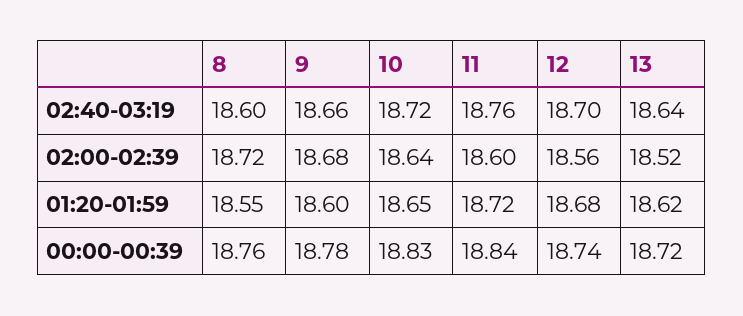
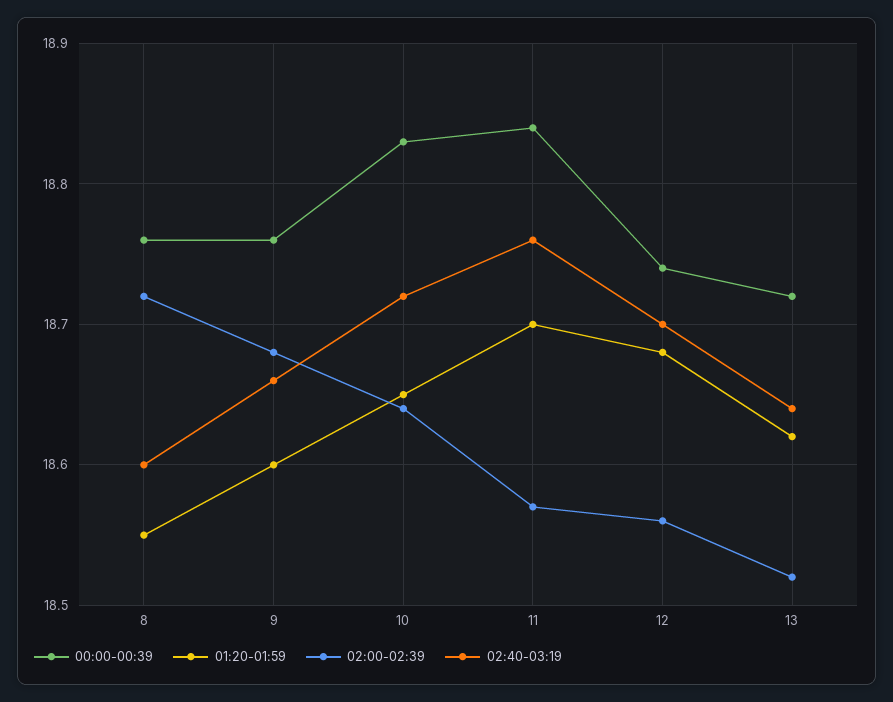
02:00-02:39, 11: 18.6 -> 18.57
01:20-01:59, 11: 18.72 -> 18.7
00:00-00:39, 9: 18.78 -> 18.76

